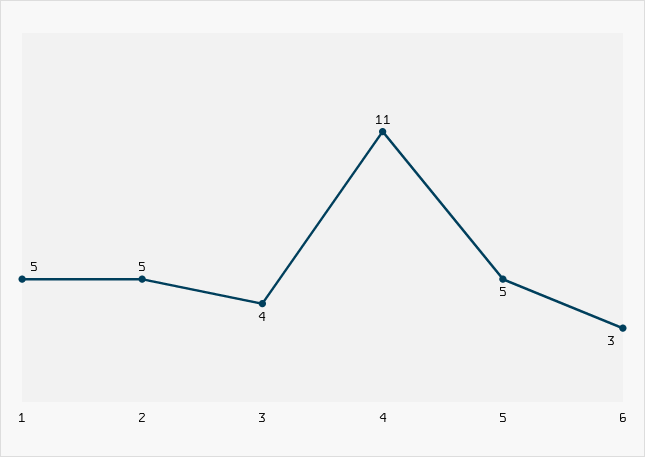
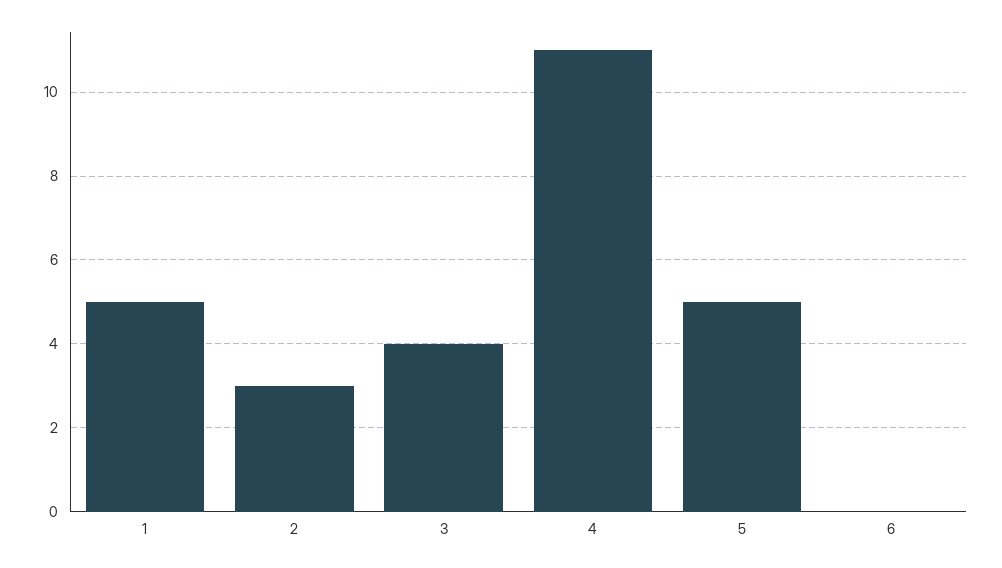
2: 5 -> 3
6: 3 -> 0

